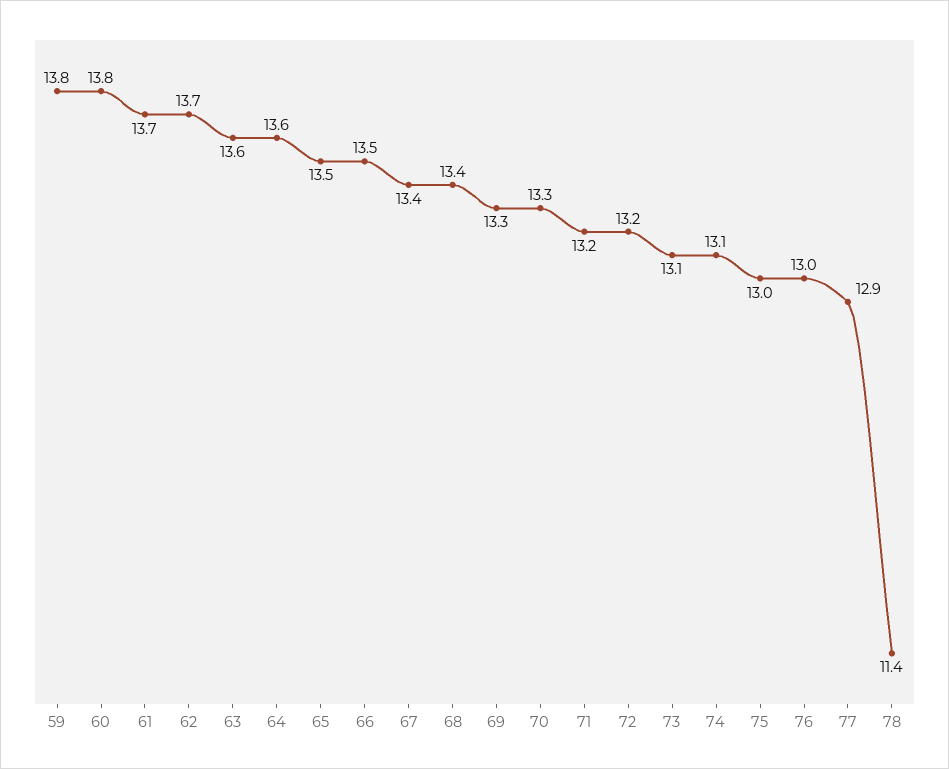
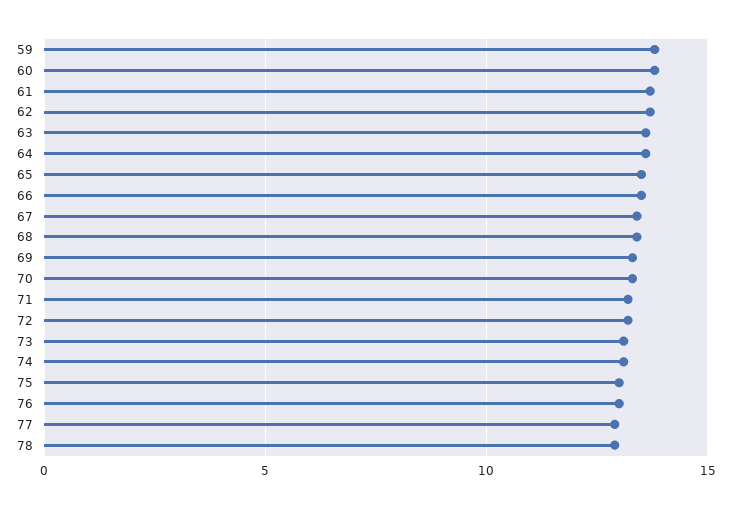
78: 11.4 -> 13

